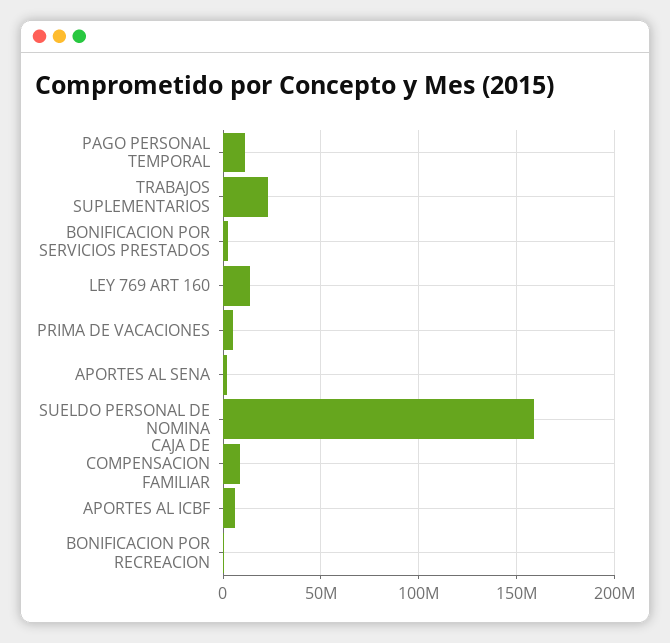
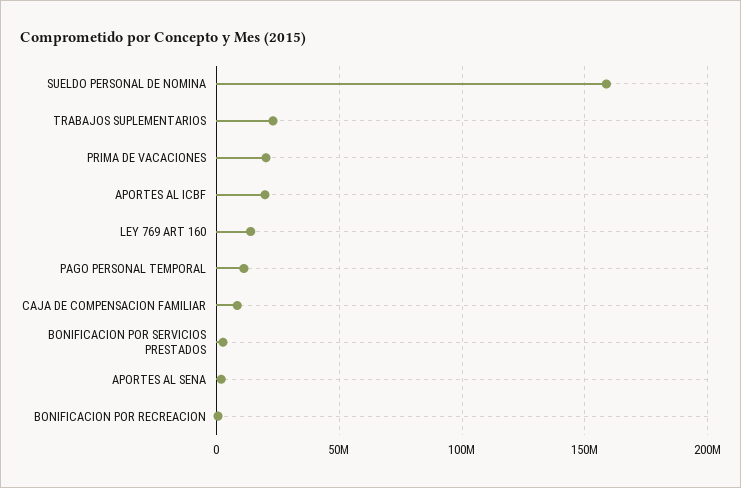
PRIMA DE VACACIONES: 5000000 -> 20000000
APORTES AL ICBF: 5000000 -> 20000000

